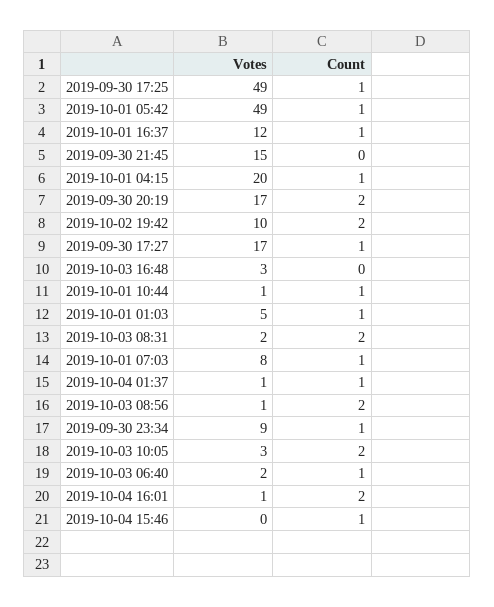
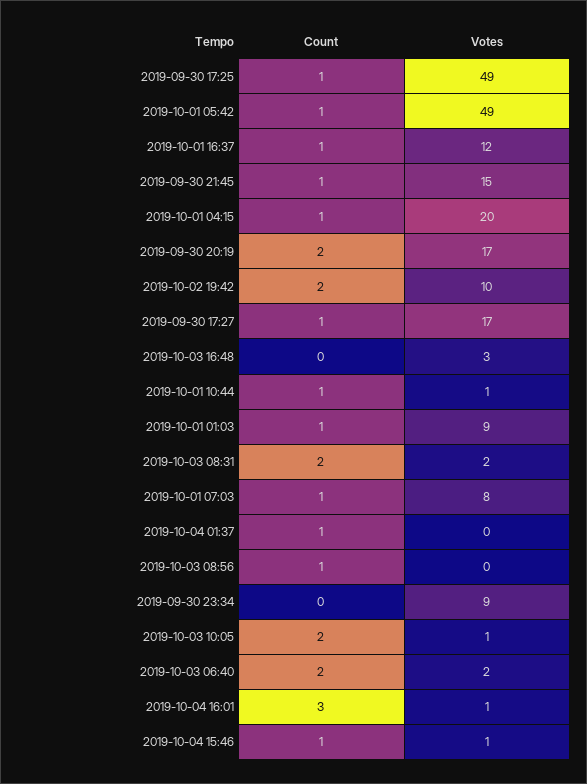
Count, 2019-09-30 21:45: 0 -> 1
Votes, 2019-10-01 01:03: 5 -> 9
Votes, 2019-10-04 01:37: 1 -> 0
Votes, 2019-10-03 08:56: 1 -> 0
Count, 2019-10-03 08:56: 2 -> 1
Count, 2019-09-30 23:34: 1 -> 0
Votes, 2019-10-03 10:05: 3 -> 1
Count, 2019-10-03 06:40: 1 -> 2
Count, 2019-10-04 16:01: 2 -> 3
Votes, 2019-10-04 15:46: 0 -> 1

